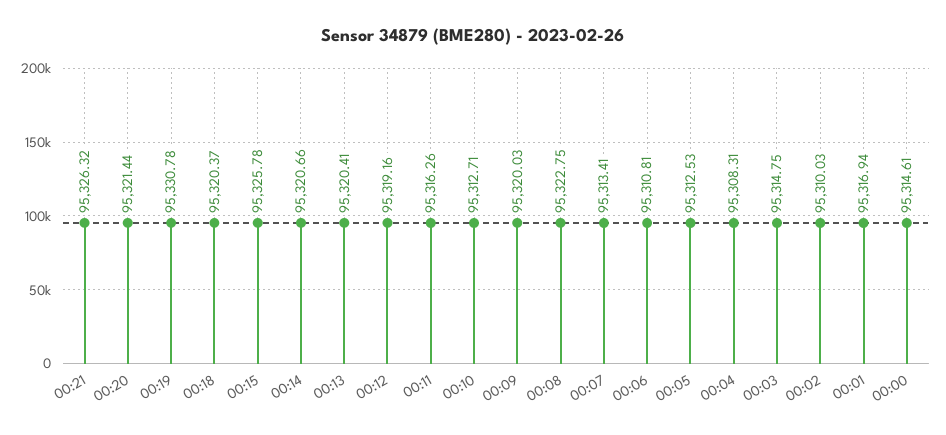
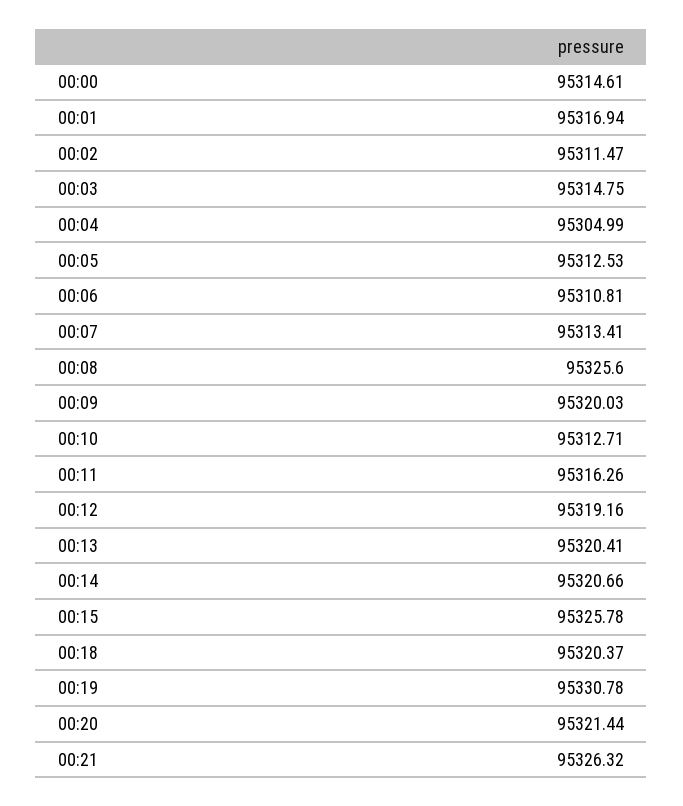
00:08: 95322.75 -> 95325.6
00:04: 95308.31 -> 95304.99
00:02: 95310.03 -> 95311.47

